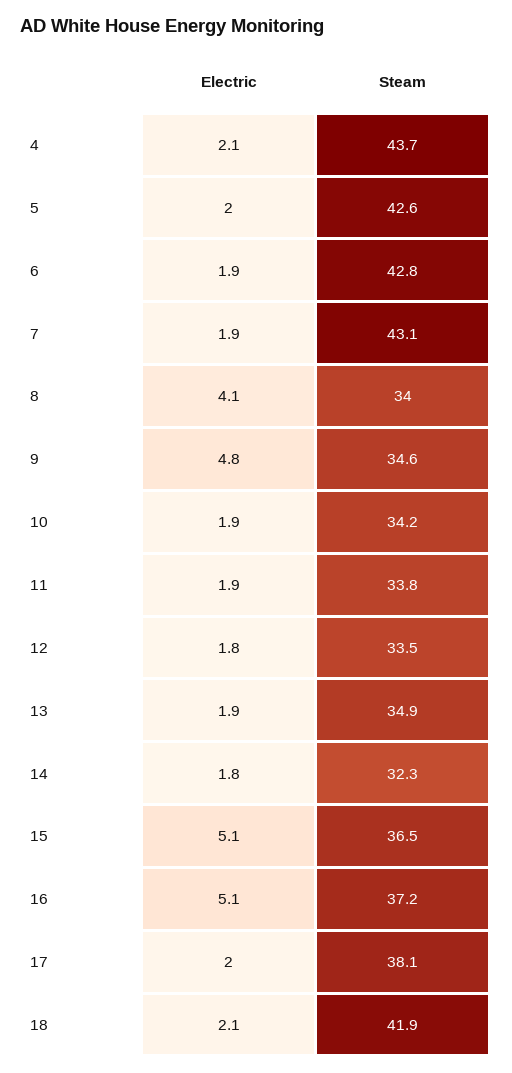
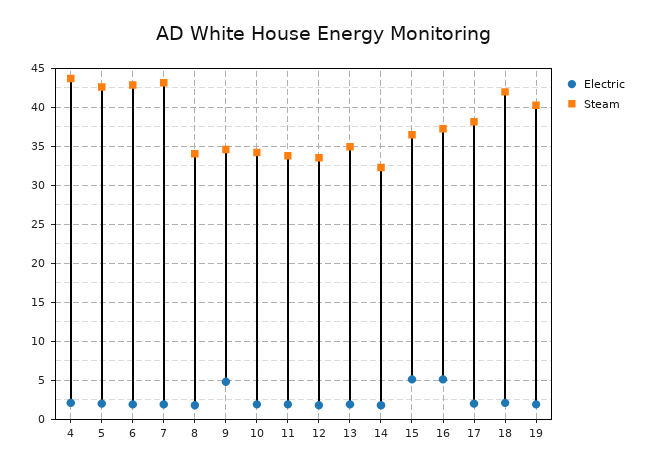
Electric, 8: 4.1 -> 2
Electric, 19: none -> 2
Steam, 19: none -> 40

